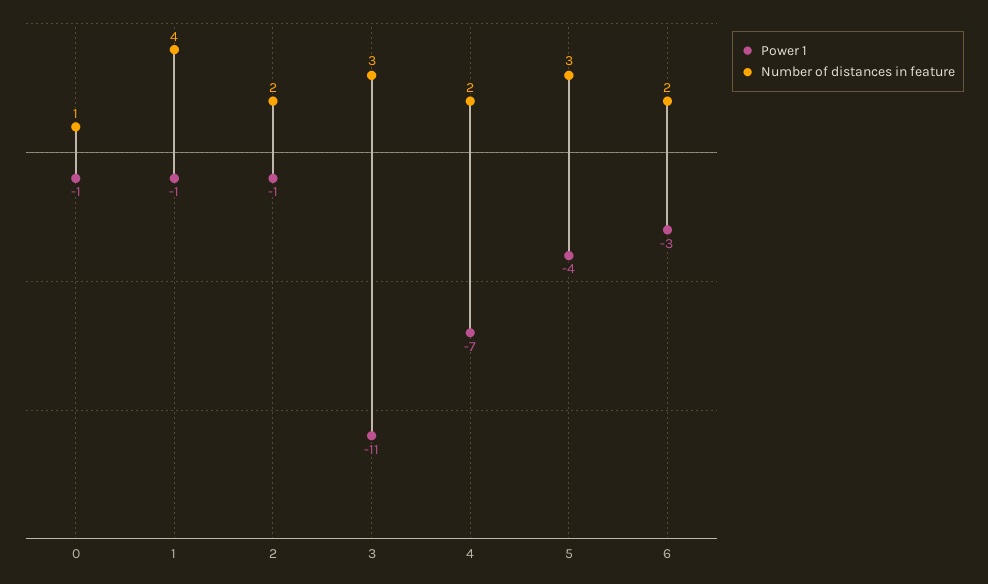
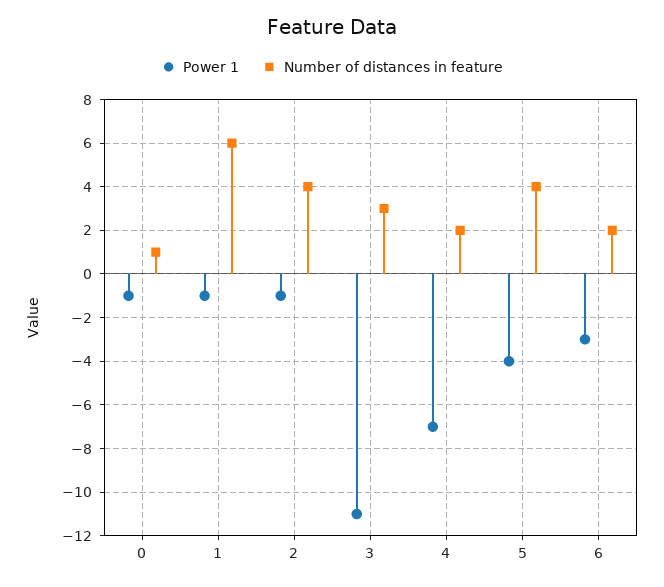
Number of distances in feature, 1: 4 -> 6
Number of distances in feature, 2: 2 -> 4
Number of distances in feature, 5: 3 -> 4

